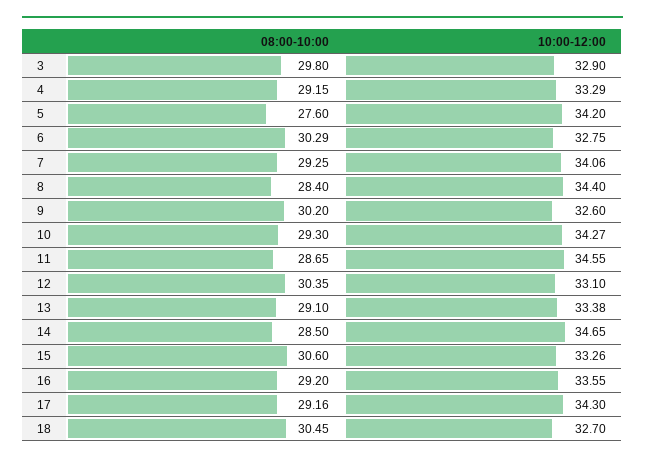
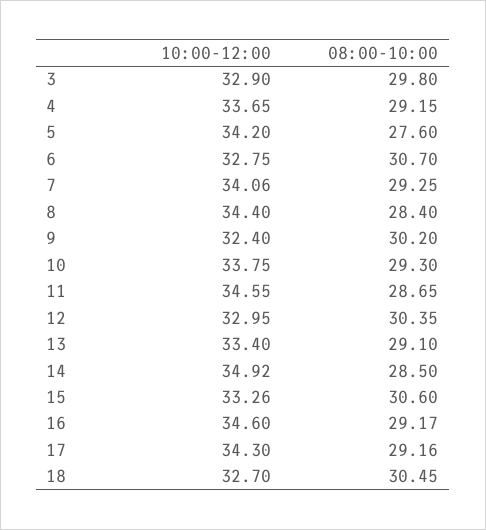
10:00-12:00, 4: 33.29 -> 33.65
08:00-10:00, 6: 30.29 -> 30.7
10:00-12:00, 9: 32.6 -> 32.4
10:00-12:00, 10: 34.27 -> 33.75
10:00-12:00, 12: 33.1 -> 32.95
10:00-12:00, 13: 33.38 -> 33.4
10:00-12:00, 14: 34.65 -> 34.92
08:00-10:00, 16: 29.2 -> 29.17
10:00-12:00, 16: 33.55 -> 34.6

